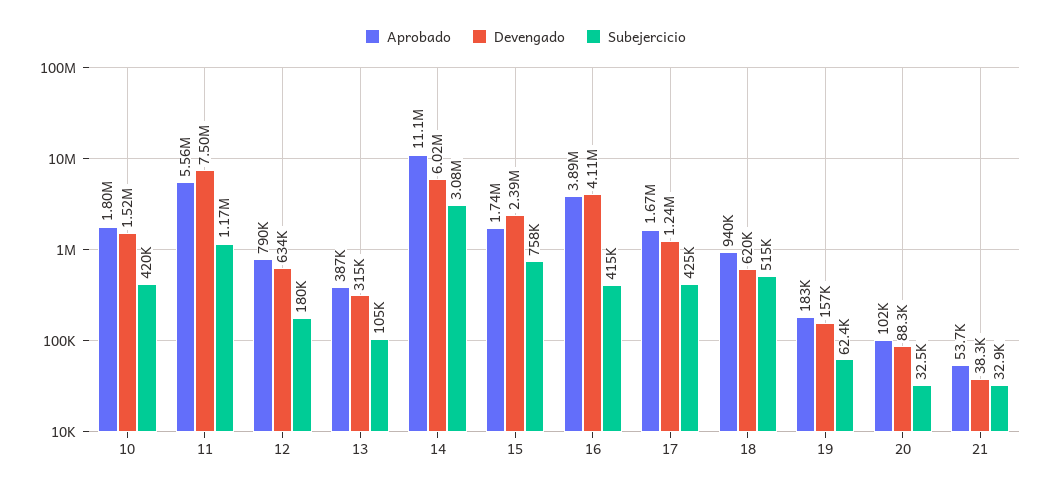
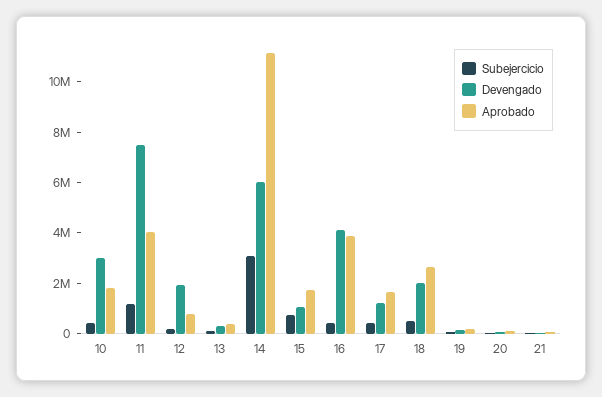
Devengado, 10: 1520000 -> 3000000
Aprobado, 11: 5560000 -> 4000000
Devengado, 12: 634000 -> 2000000
Devengado, 15: 2390000 -> 1000000
Aprobado, 18: 940000 -> 2500000
Devengado, 18: 620000 -> 2000000

